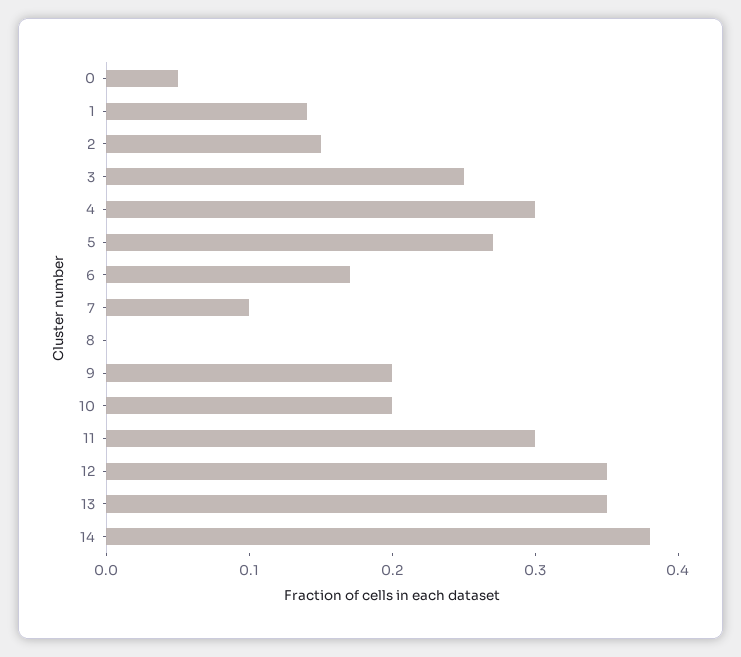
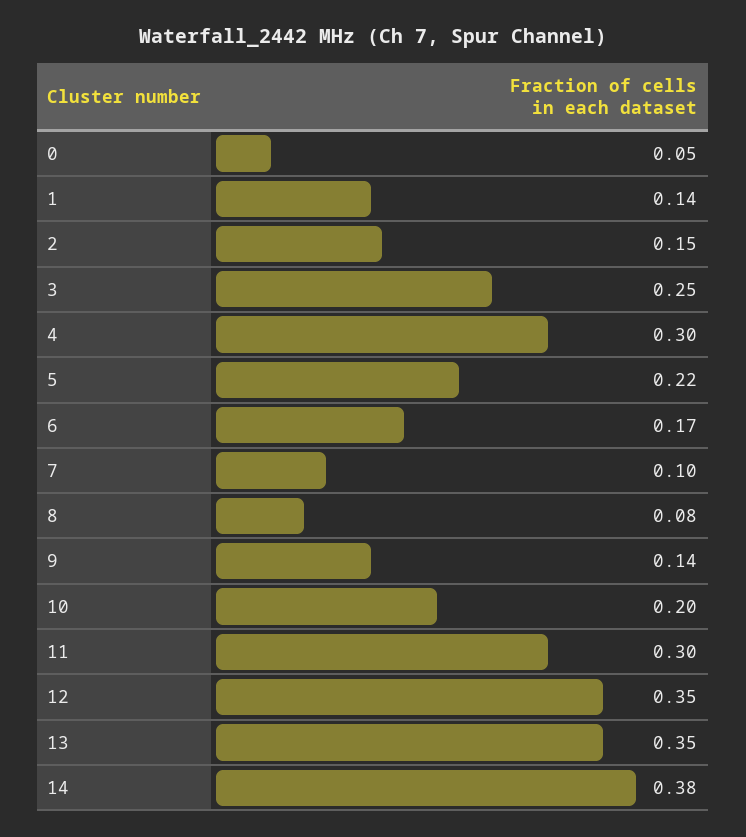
5: 0.27 -> 0.22
8: 0 -> 0.08
9: 0.2 -> 0.14

